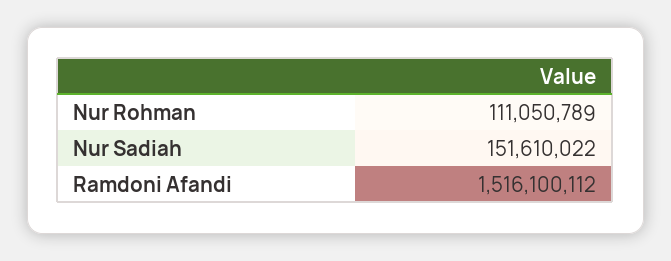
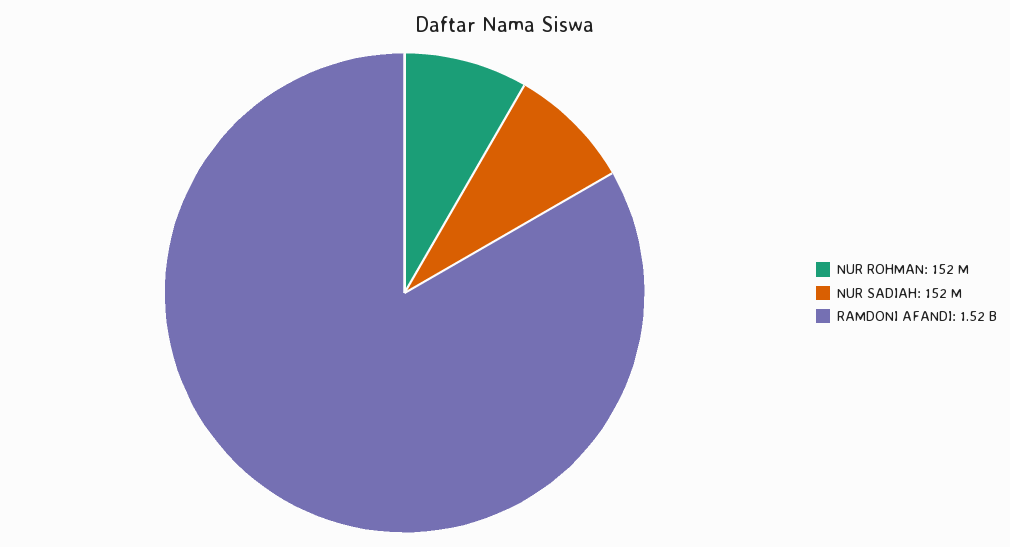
Nur Rohman: 111050789 -> 152000000

